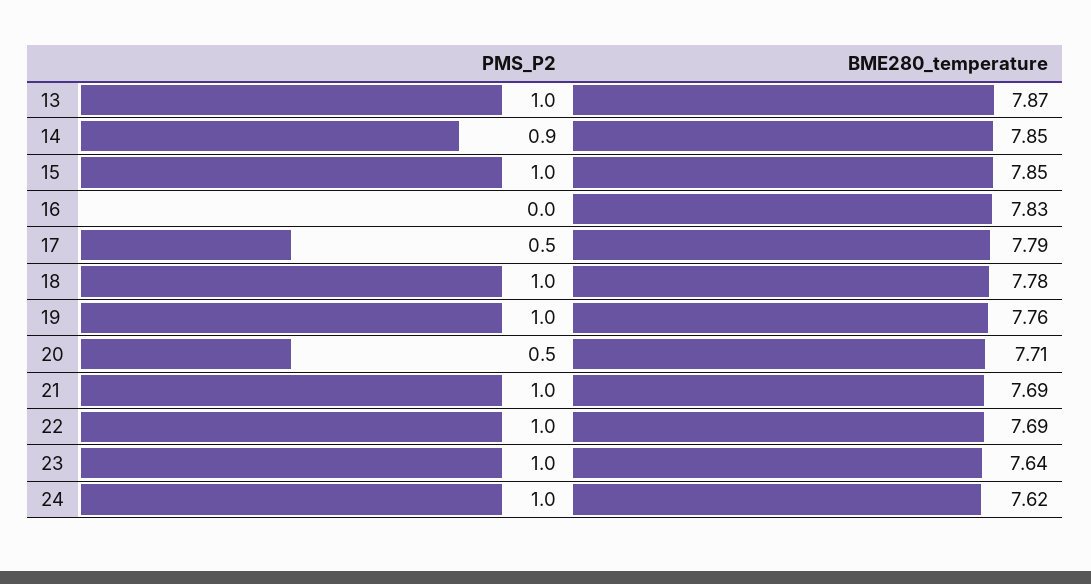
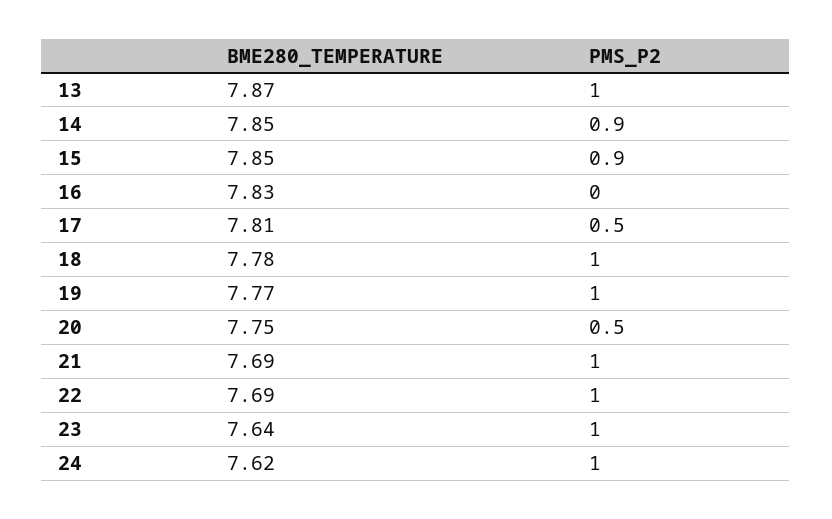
PMS_P2, 15: 1 -> 0.9
BME280_temperature, 17: 7.79 -> 7.81
BME280_temperature, 19: 7.76 -> 7.77
BME280_temperature, 20: 7.71 -> 7.75

